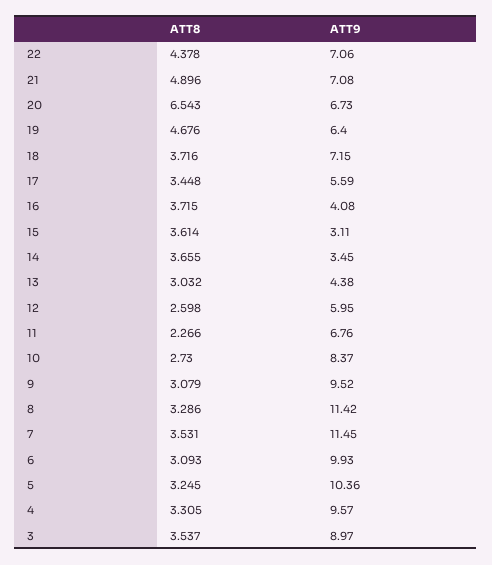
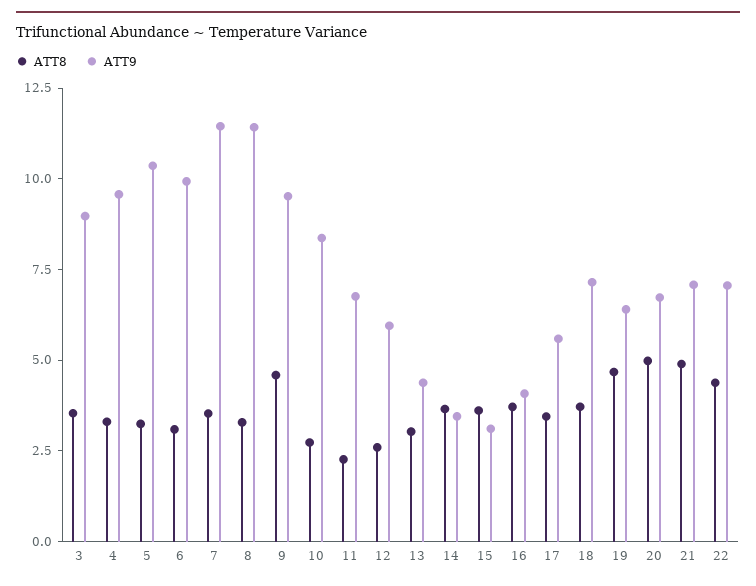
ATT8, 20: 6.543 -> 5
ATT8, 9: 3.079 -> 4.5

